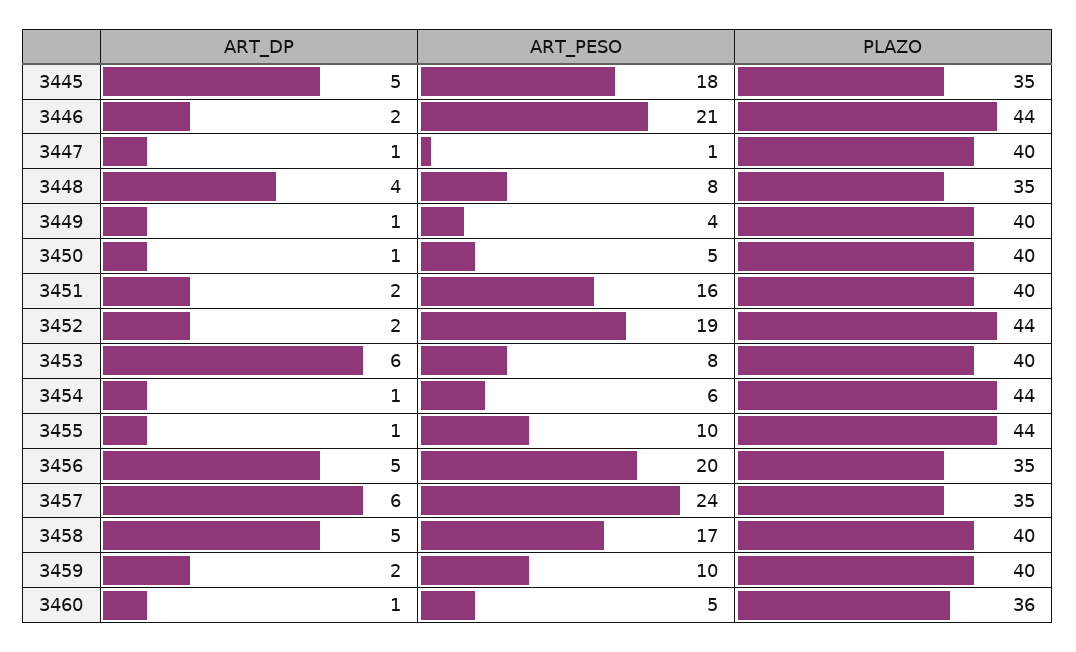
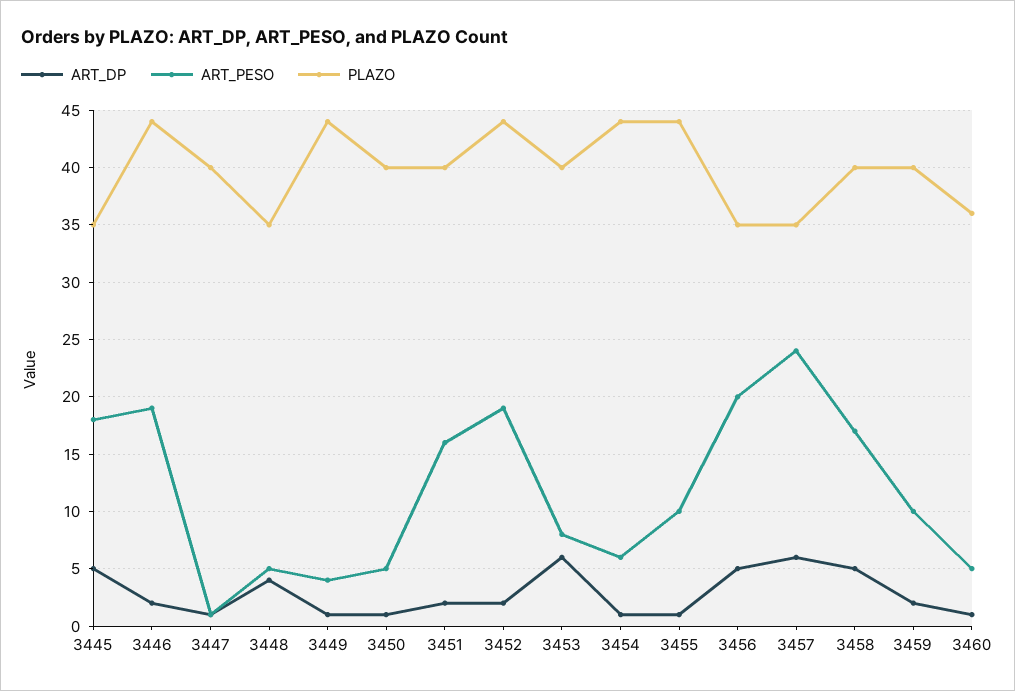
ART_PESO, 3446: 21 -> 19
ART_PESO, 3448: 8 -> 5
PLAZO, 3449: 40 -> 44

